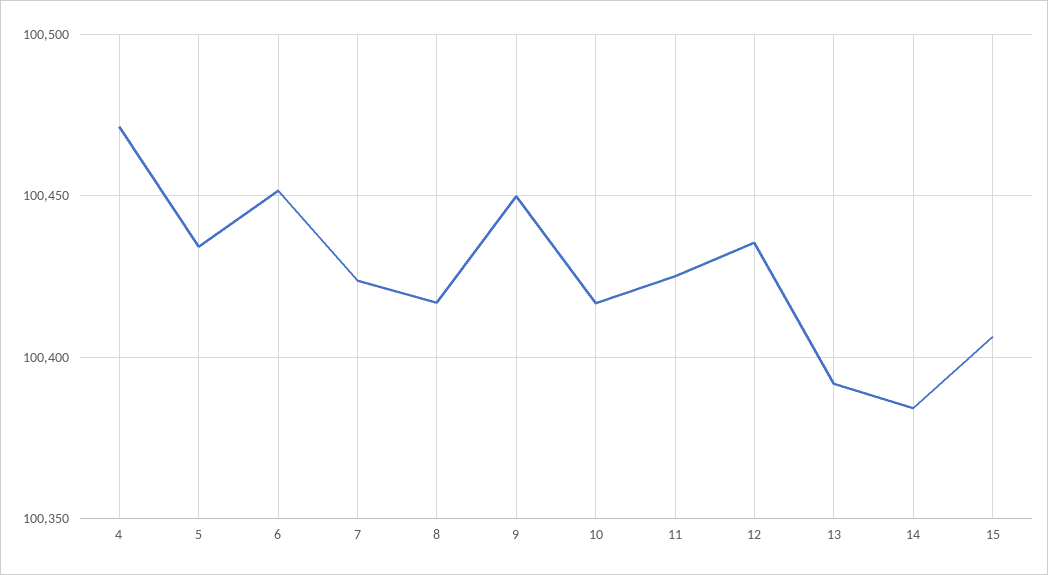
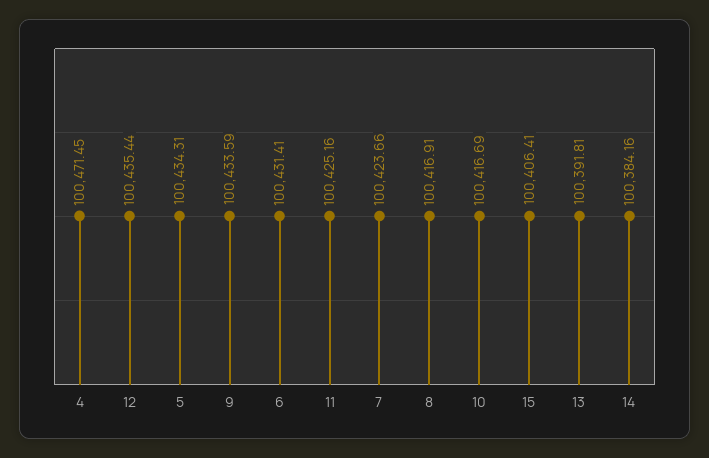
6: 100450 -> 100431.41
9: 100450 -> 100433.59

